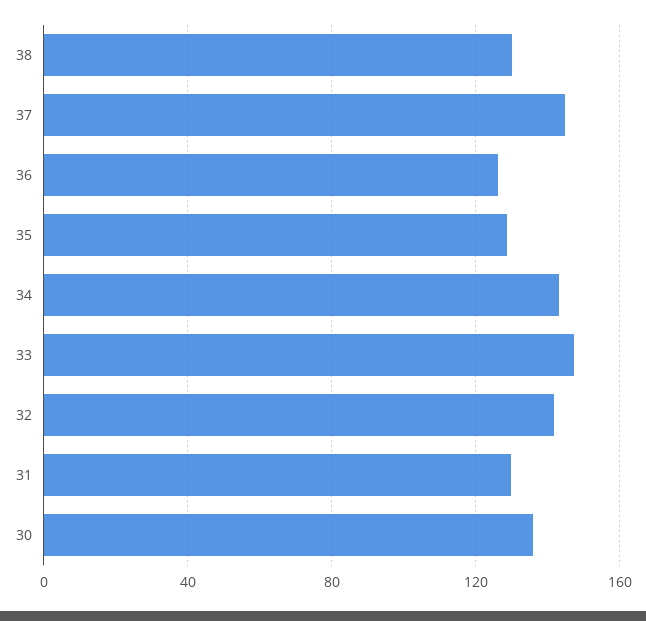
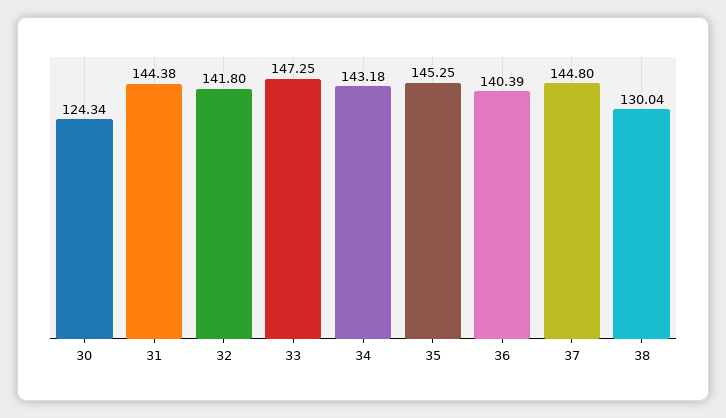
36: 125 -> 140.39
35: 130 -> 145.25
31: 130 -> 144.38
30: 135 -> 124.34

